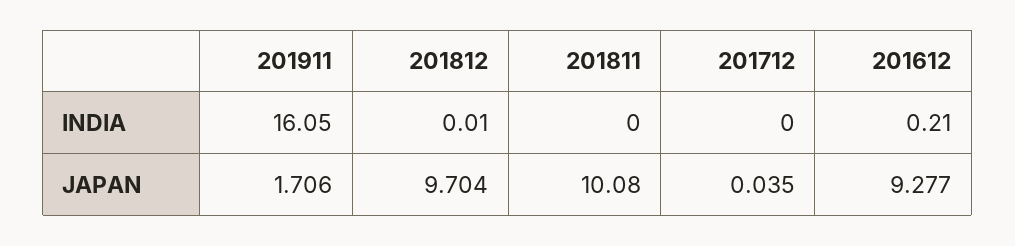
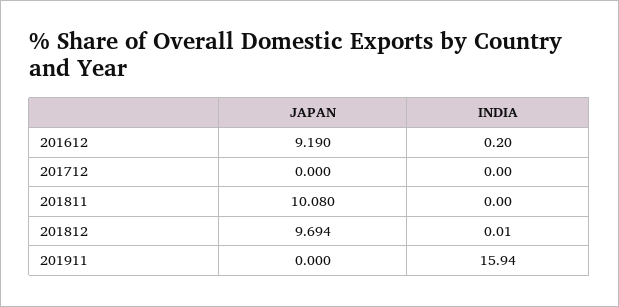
201911, INDIA: 16.05 -> 15.94
201612, INDIA: 0.21 -> 0.2
201911, JAPAN: 1.706 -> 0
201812, JAPAN: 9.704 -> 9.694
201712, JAPAN: 0.035 -> 0
201612, JAPAN: 9.277 -> 9.19

